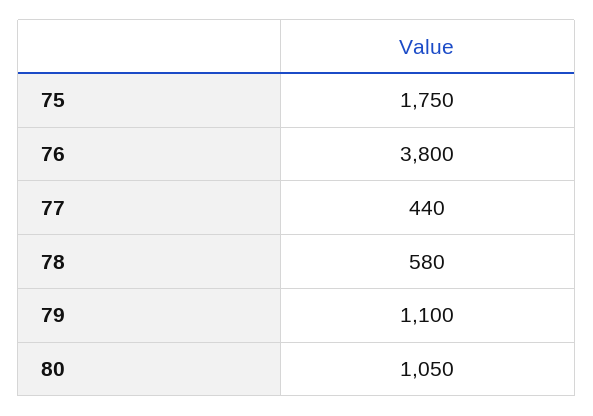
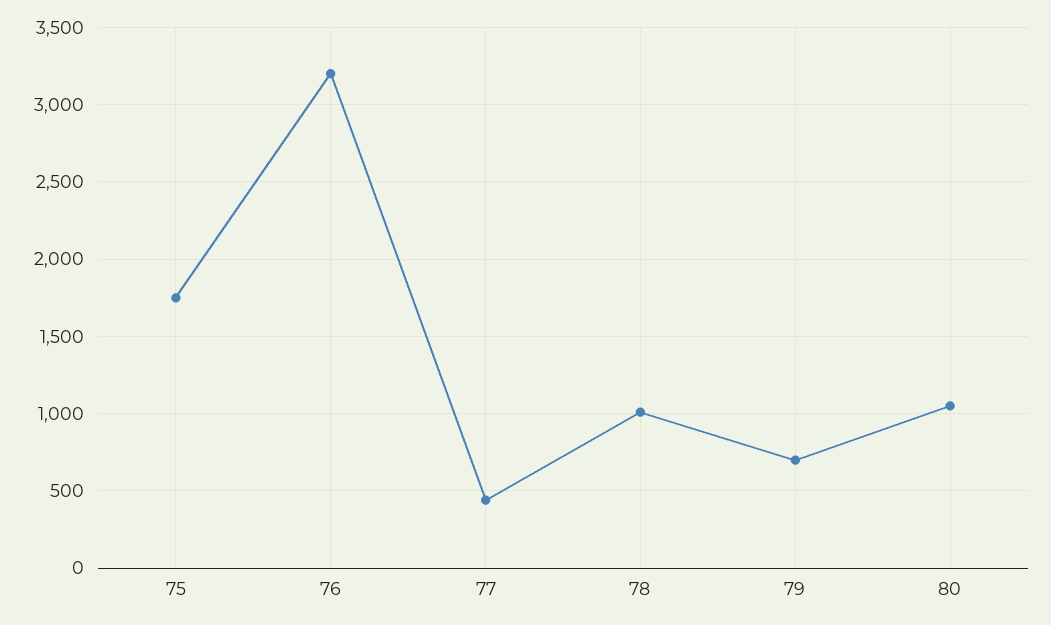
76: 3800 -> 3200
78: 580 -> 1000
79: 1100 -> 700

